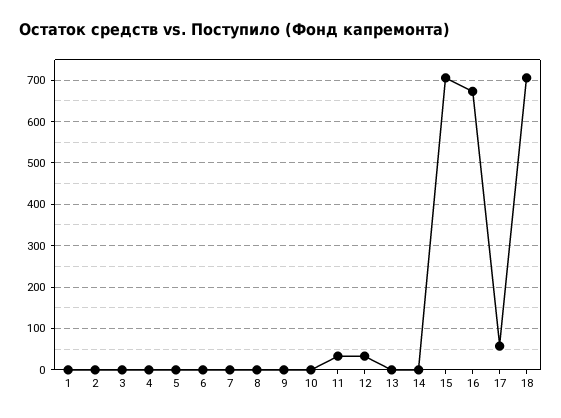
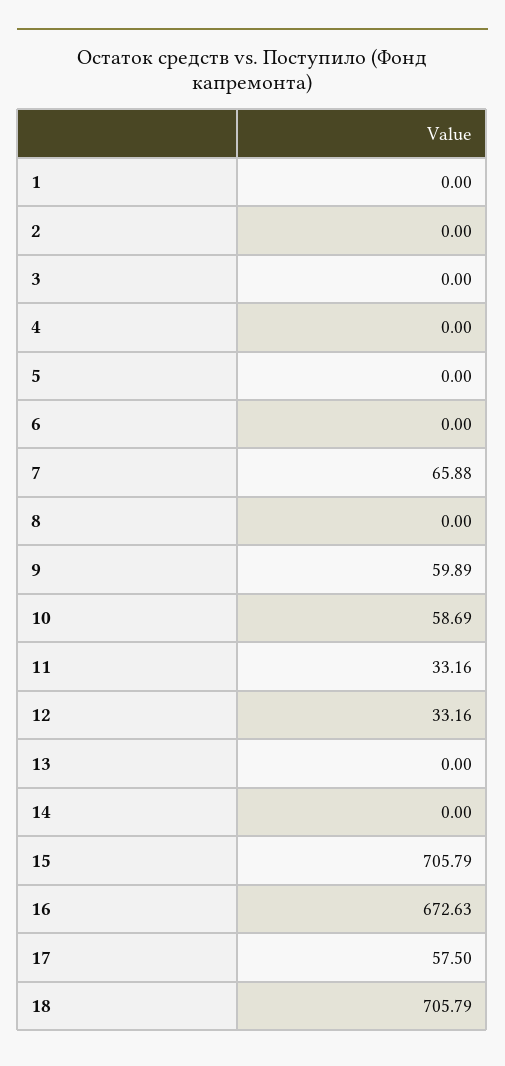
7: 0 -> 65.88
9: 0 -> 59.89
10: 0 -> 58.69

